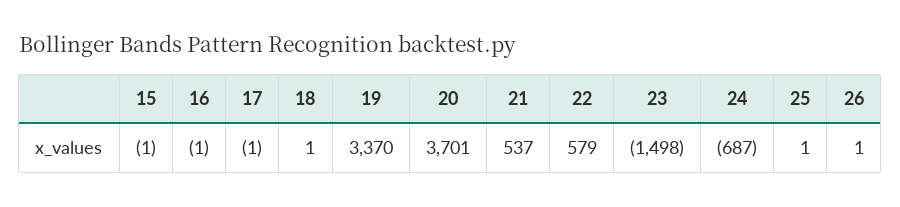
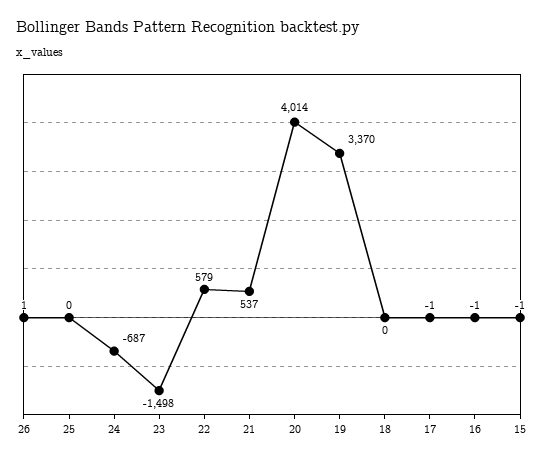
18: 1 -> 0
20: 3701 -> 4014
25: 1 -> 0

